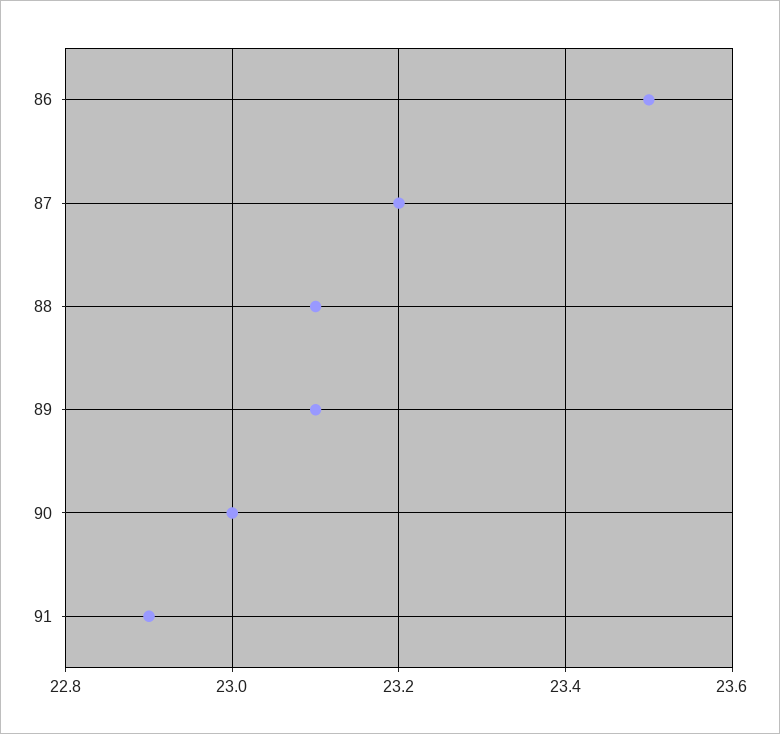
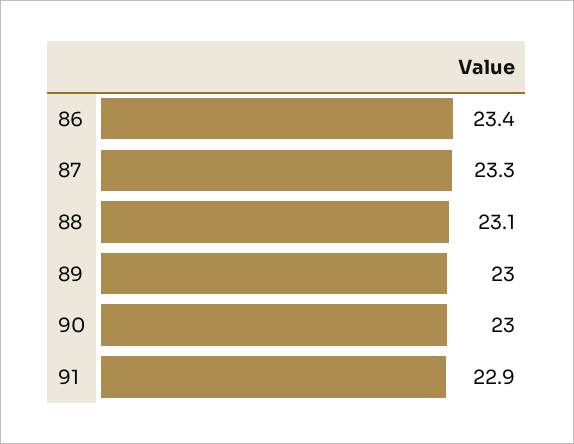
86: 23.5 -> 23.4
87: 23.2 -> 23.3
89: 23.1 -> 23

